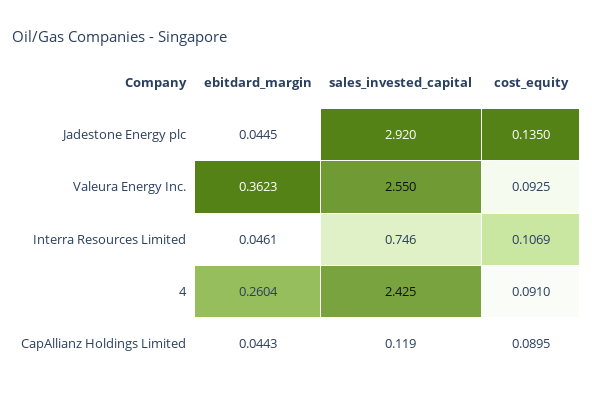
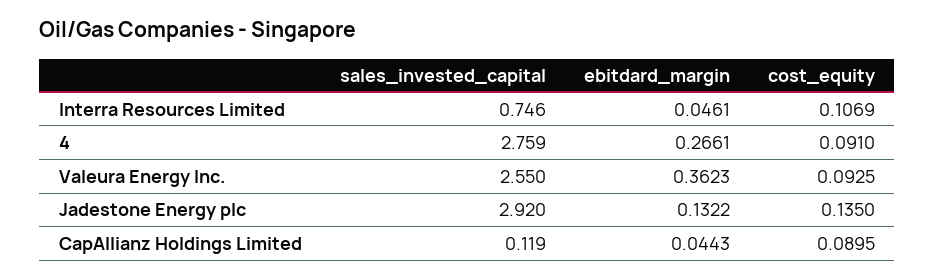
ebitdard_margin, Jadestone Energy plc: 0.0445 -> 0.1322
ebitdard_margin, 4: 0.2604 -> 0.2661
sales_invested_capital, 4: 2.425 -> 2.759

